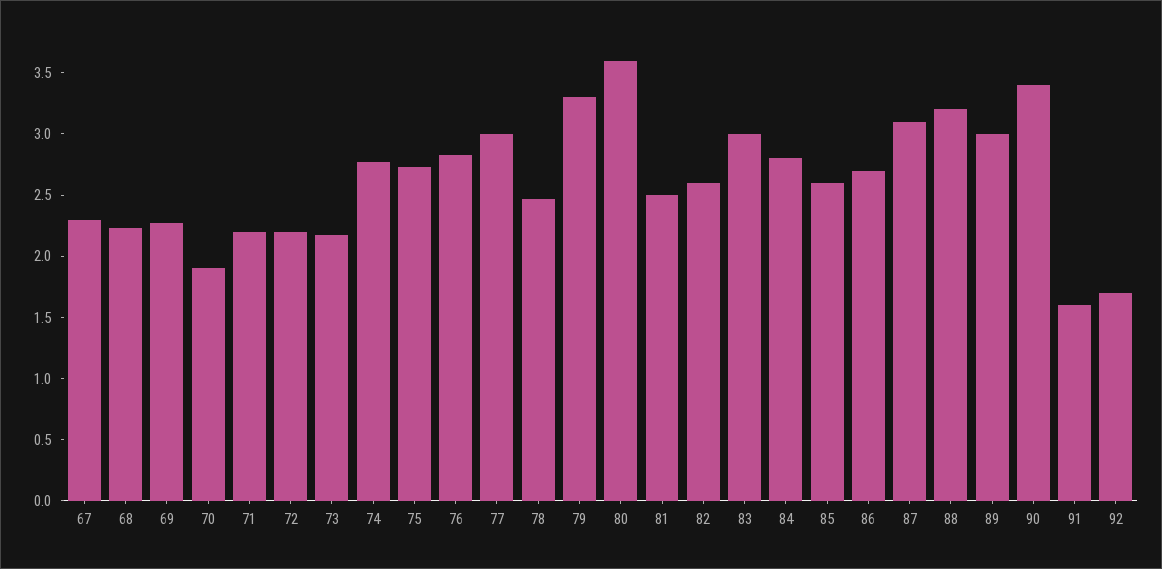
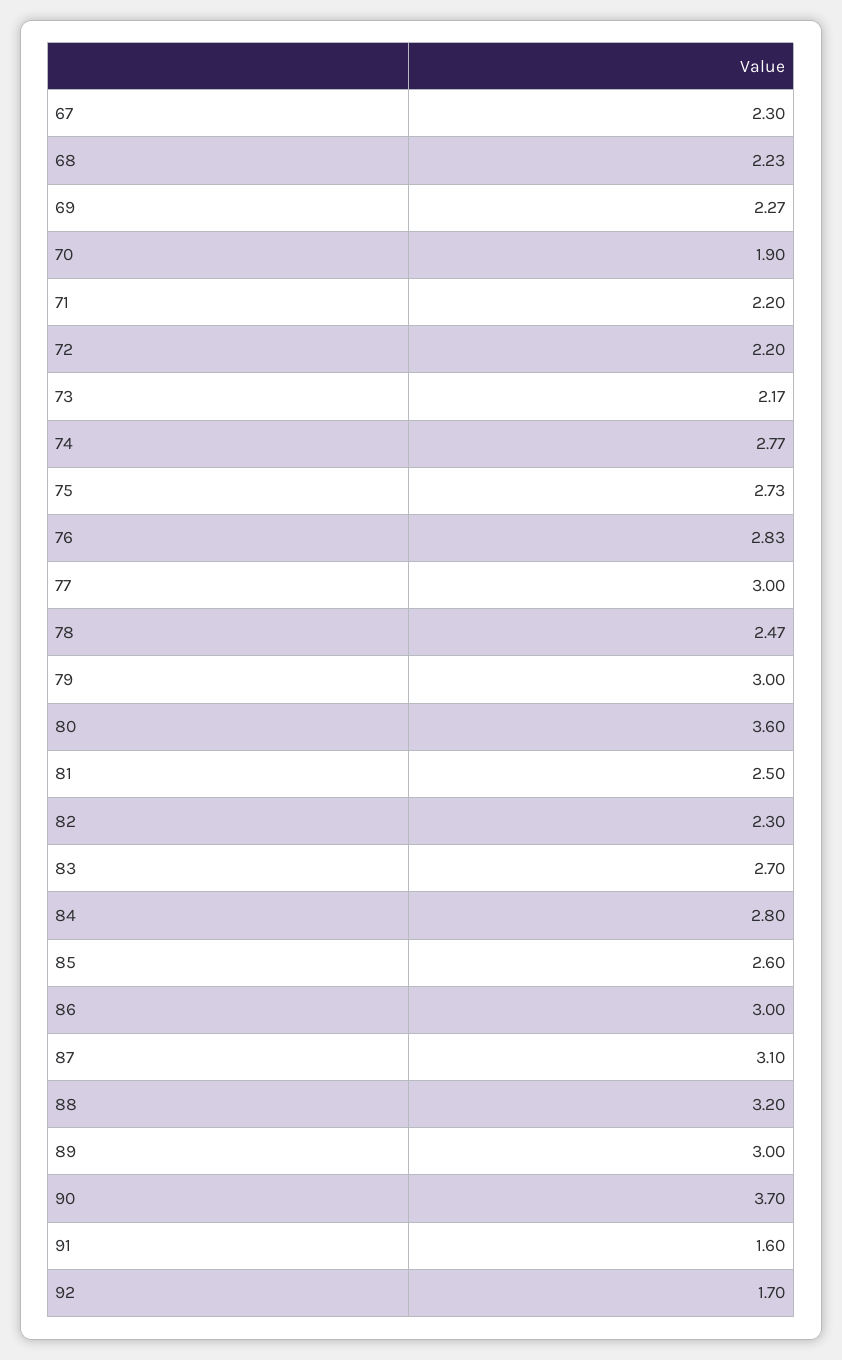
79: 3.3 -> 3
82: 2.6 -> 2.3
83: 3 -> 2.7
86: 2.7 -> 3
90: 3.4 -> 3.7

